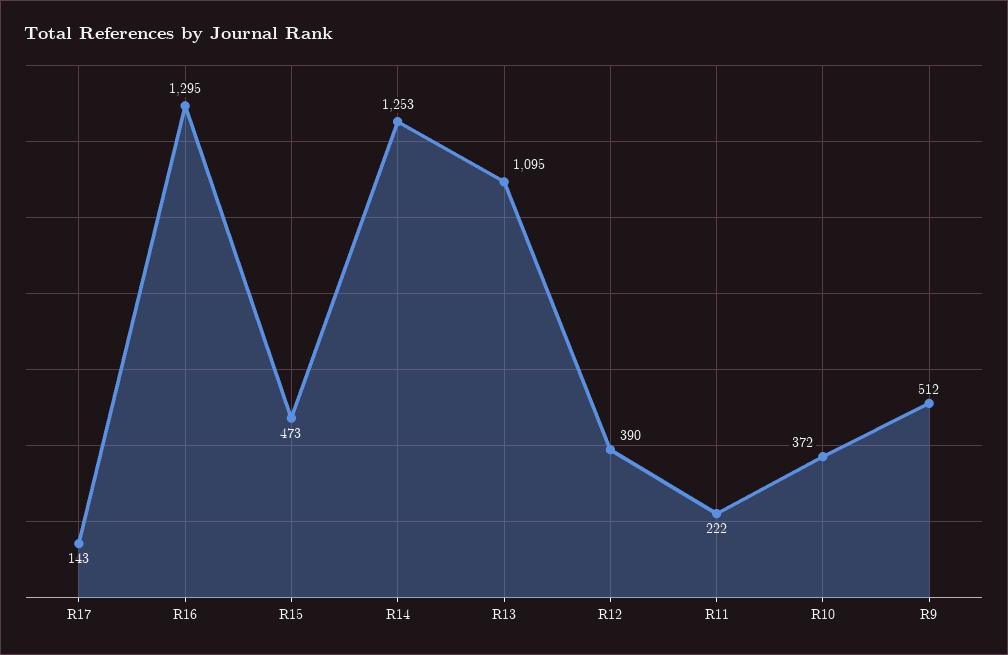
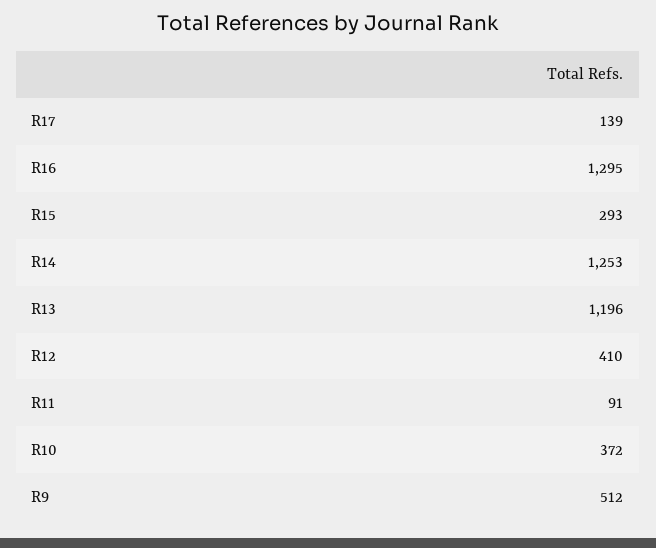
R17: 143 -> 139
R15: 473 -> 293
R13: 1095 -> 1196
R12: 390 -> 410
R11: 222 -> 91

